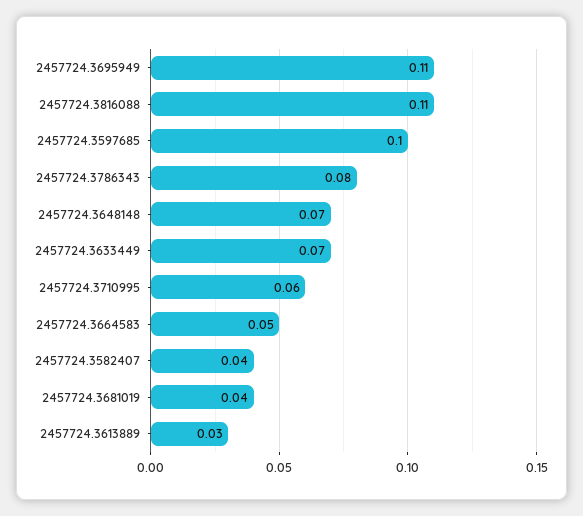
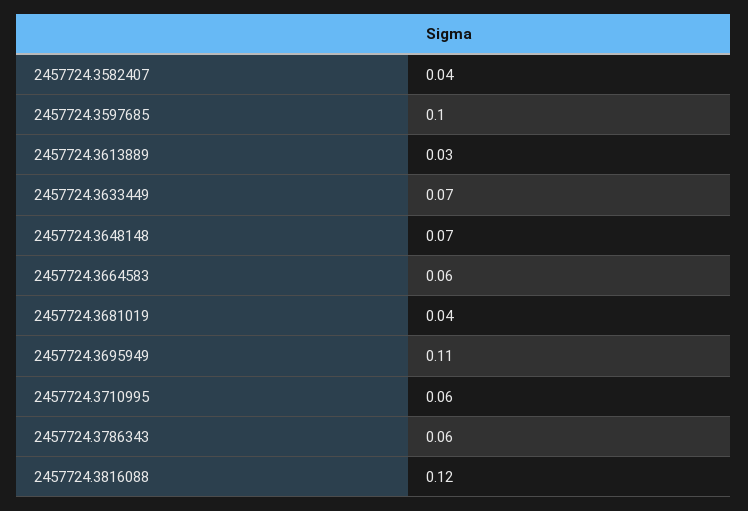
2457724.3816088: 0.11 -> 0.12
2457724.3786343: 0.08 -> 0.06
2457724.3664583: 0.05 -> 0.06

